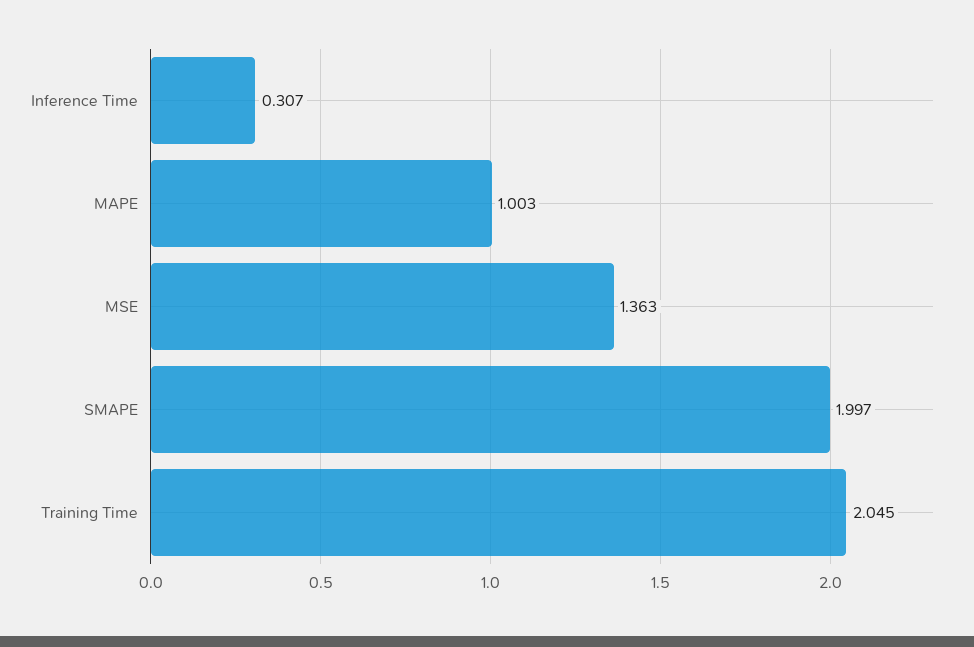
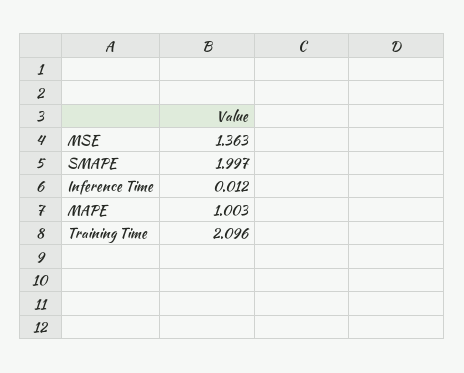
Inference Time: 0.307 -> 0.012
Training Time: 2.045 -> 2.096

